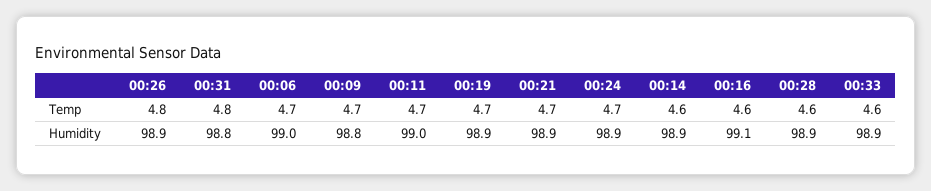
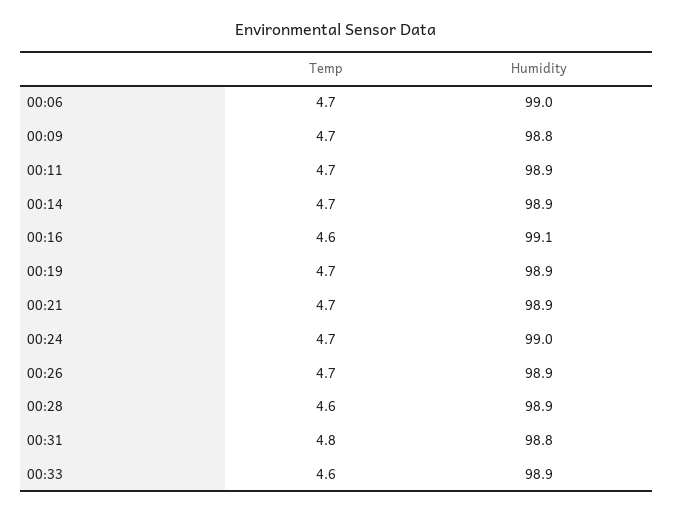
00:26, Temp: 4.8 -> 4.7
00:14, Temp: 4.6 -> 4.7
00:11, Humidity: 99 -> 98.9
00:24, Humidity: 98.9 -> 99

